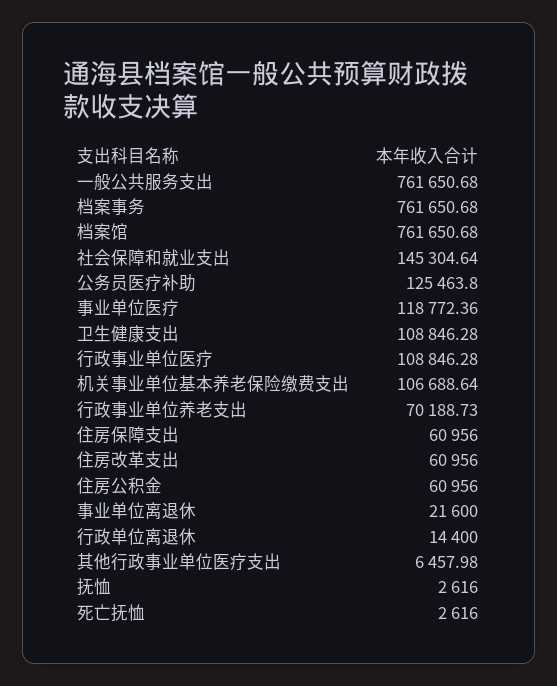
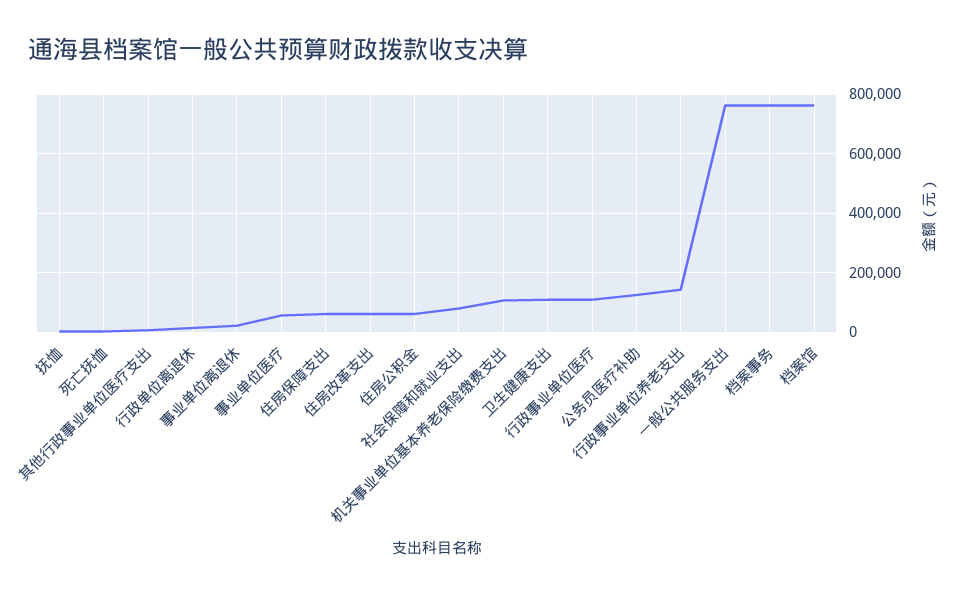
社会保障和就业支出: 145304.64 -> 75000
事业单位医疗: 118772.36 -> 50000
行政事业单位养老支出: 70188.73 -> 150000

